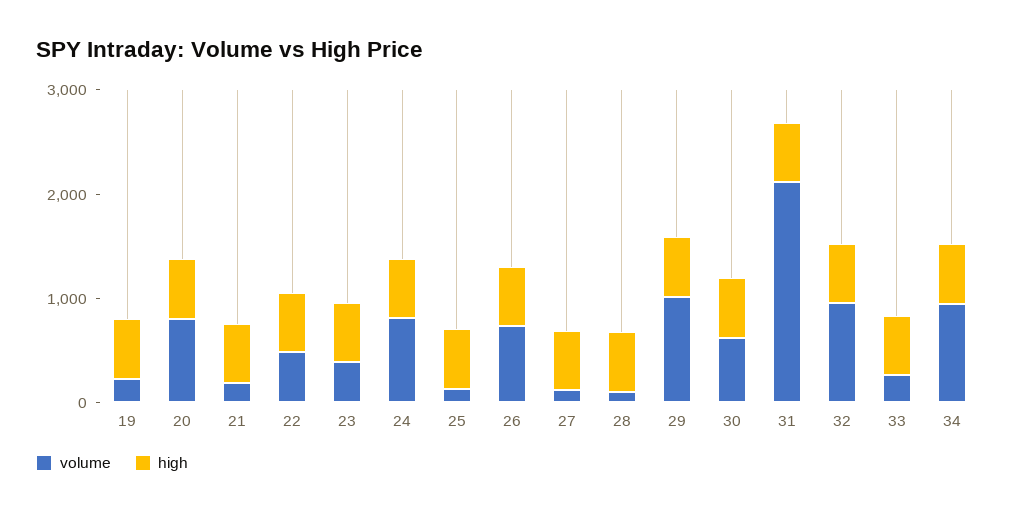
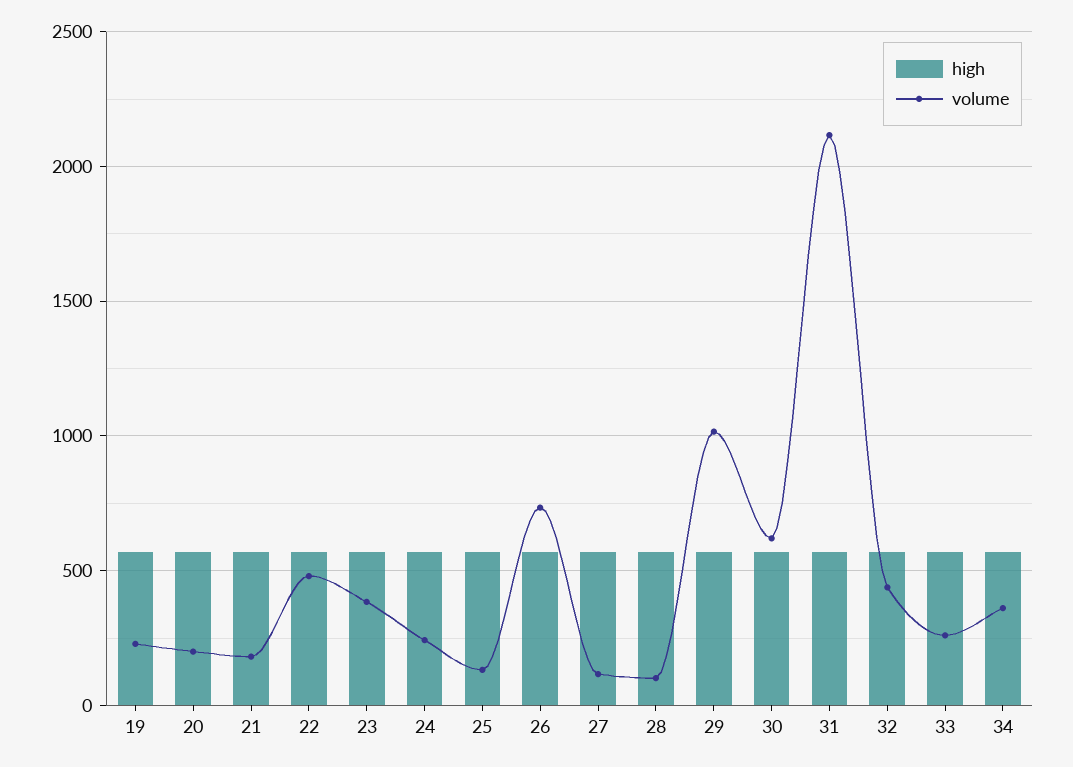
volume, 20: 800 -> 200
volume, 24: 800 -> 250
volume, 32: 1000 -> 450
volume, 34: 1000 -> 350

